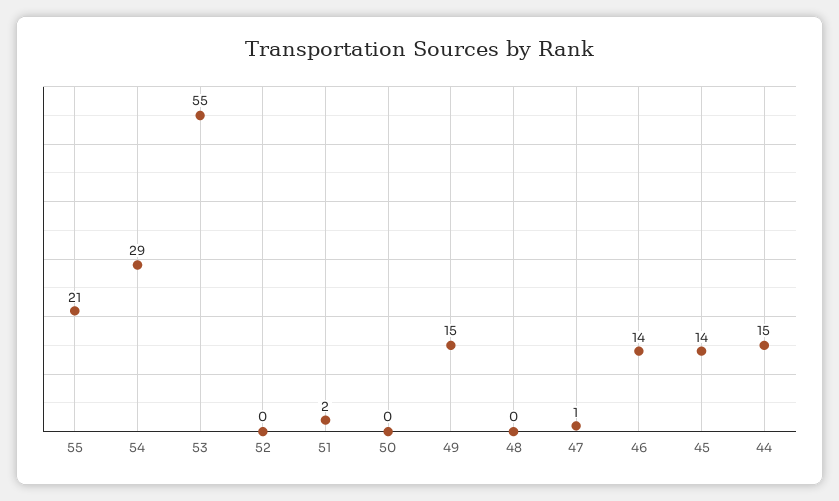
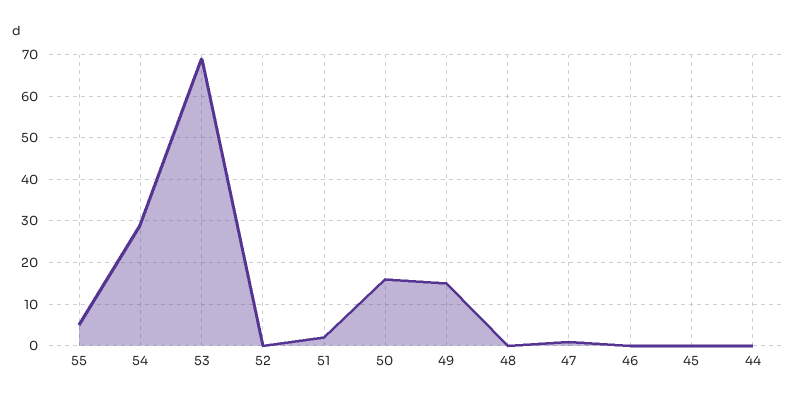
55: 21 -> 5
53: 55 -> 70
50: 0 -> 15
46: 14 -> 0
45: 14 -> 0
44: 15 -> 0

